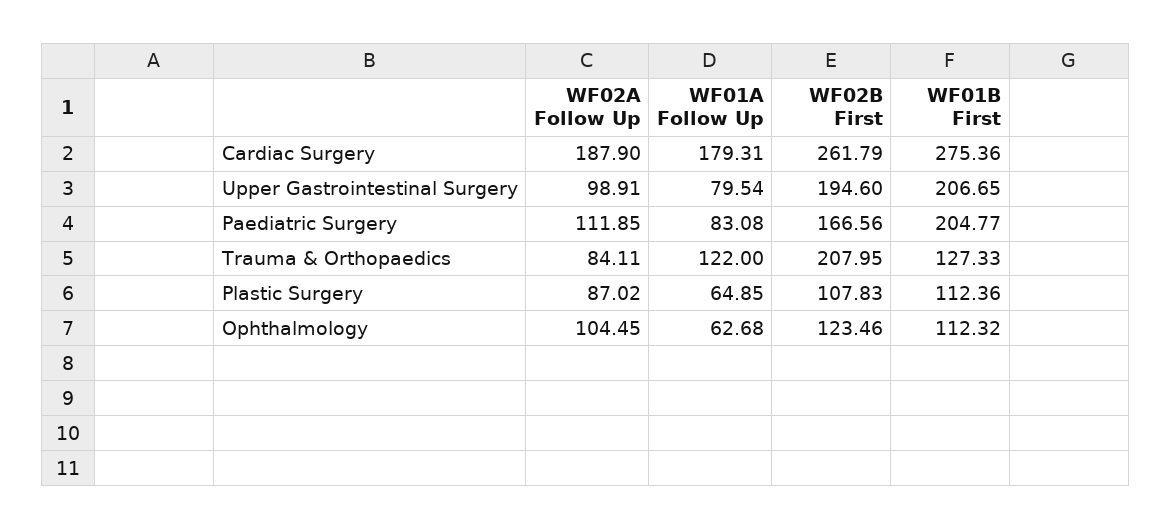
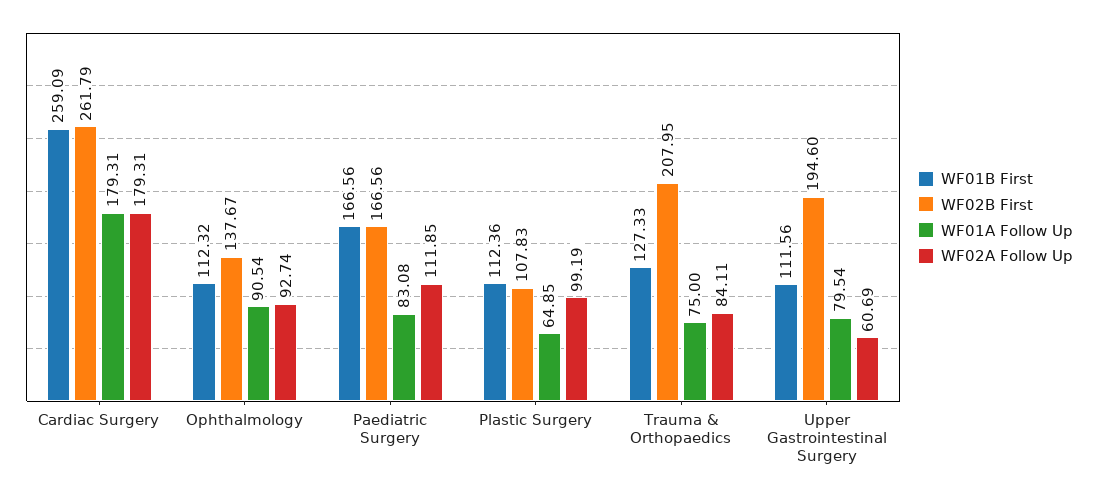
WF02A Follow Up, Cardiac Surgery: 187.9 -> 179.31
WF01B First, Cardiac Surgery: 275.36 -> 259.09
WF02A Follow Up, Upper Gastrointestinal Surgery: 98.91 -> 60.69
WF01B First, Upper Gastrointestinal Surgery: 206.65 -> 111.56
WF01B First, Paediatric Surgery: 204.77 -> 166.56
WF01A Follow Up, Trauma & Orthopaedics: 122 -> 75
WF02A Follow Up, Plastic Surgery: 87.02 -> 99.19
WF02A Follow Up, Ophthalmology: 104.45 -> 92.74
WF01A Follow Up, Ophthalmology: 62.68 -> 90.54
WF02B First, Ophthalmology: 123.46 -> 137.67

